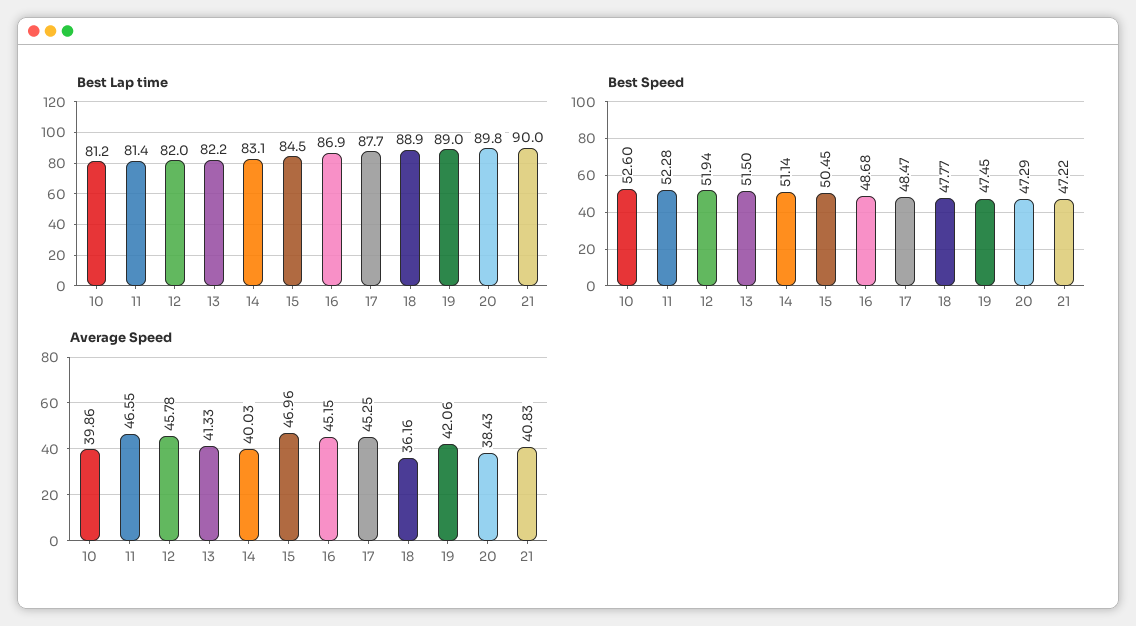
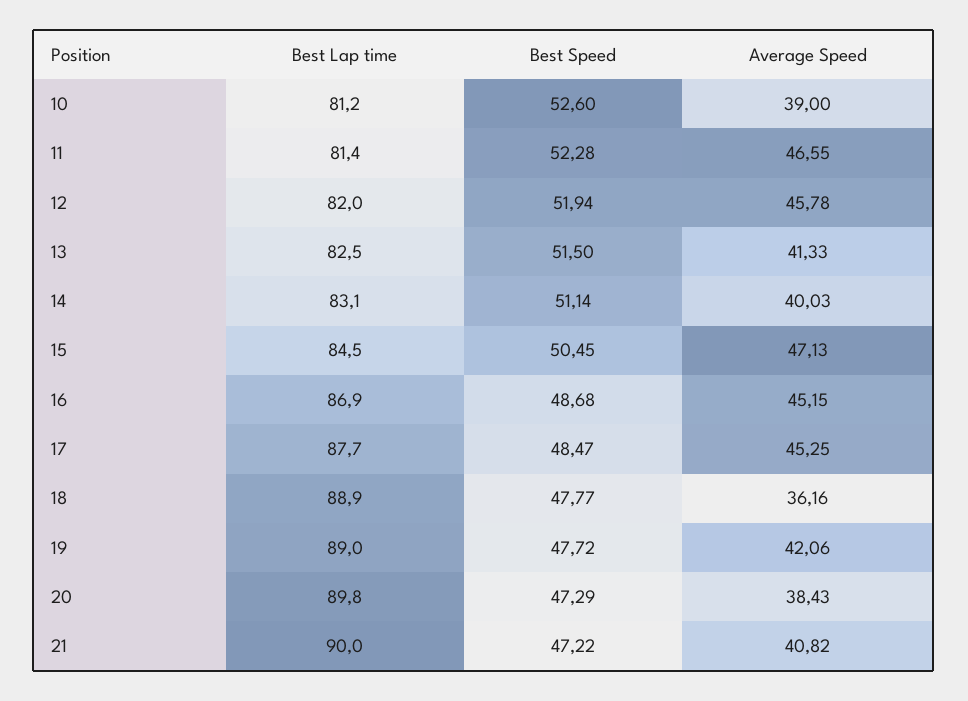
Best Lap time, 13: 82.2 -> 82.5
Best Speed, 19: 47.45 -> 47.72
Average Speed, 10: 39.86 -> 39
Average Speed, 15: 46.96 -> 47.13
Average Speed, 21: 40.83 -> 40.82

